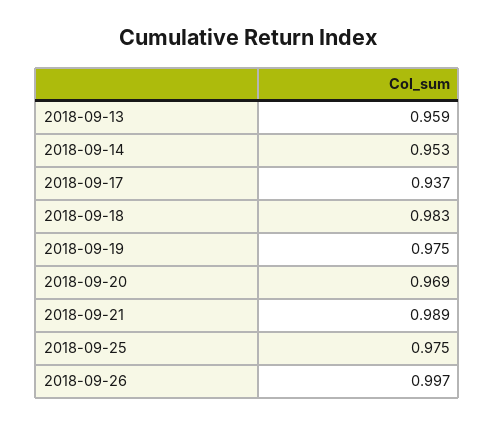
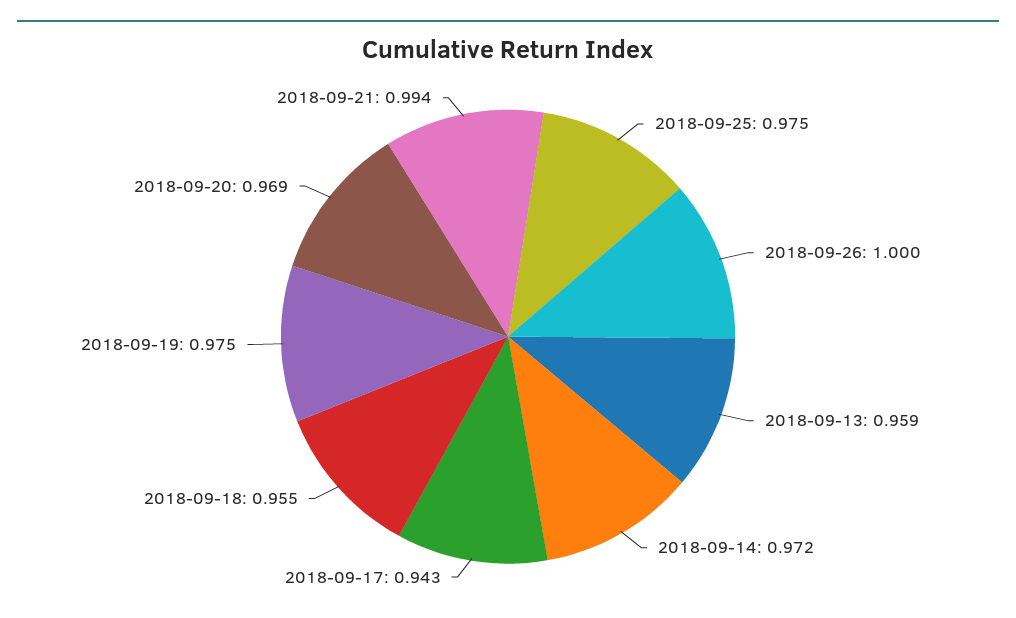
2018-09-14: 0.953 -> 0.972
2018-09-17: 0.937 -> 0.943
2018-09-18: 0.983 -> 0.955
2018-09-21: 0.989 -> 0.994
2018-09-26: 0.997 -> 1

